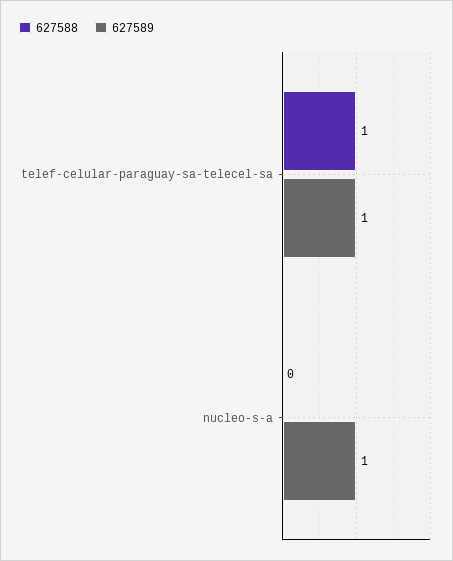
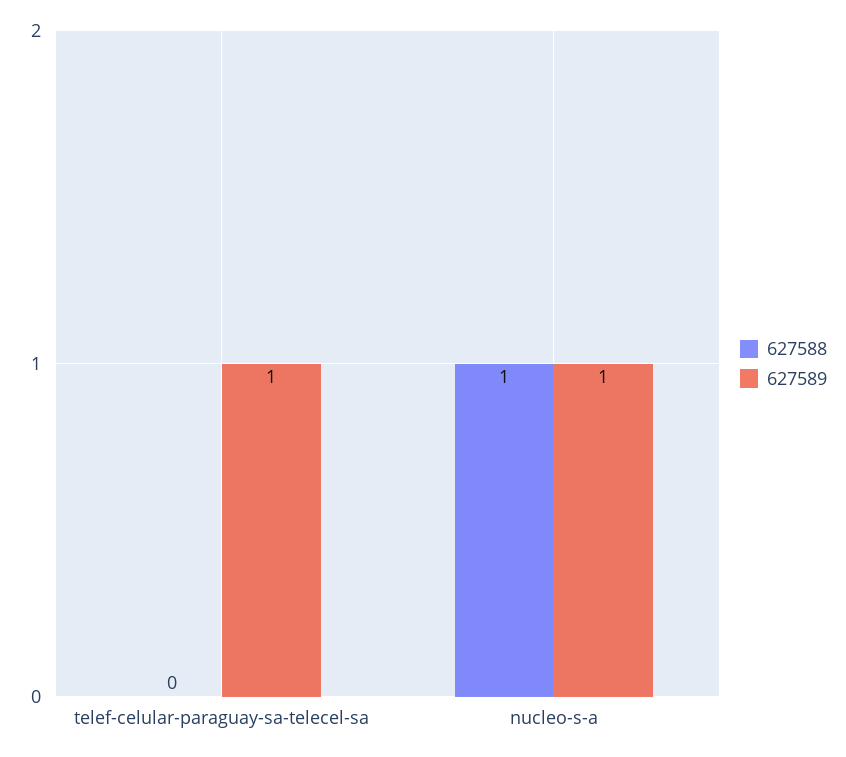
627588, telef-celular-paraguay-sa-telecel-sa: 1 -> 0
627588, nucleo-s-a: 0 -> 1

